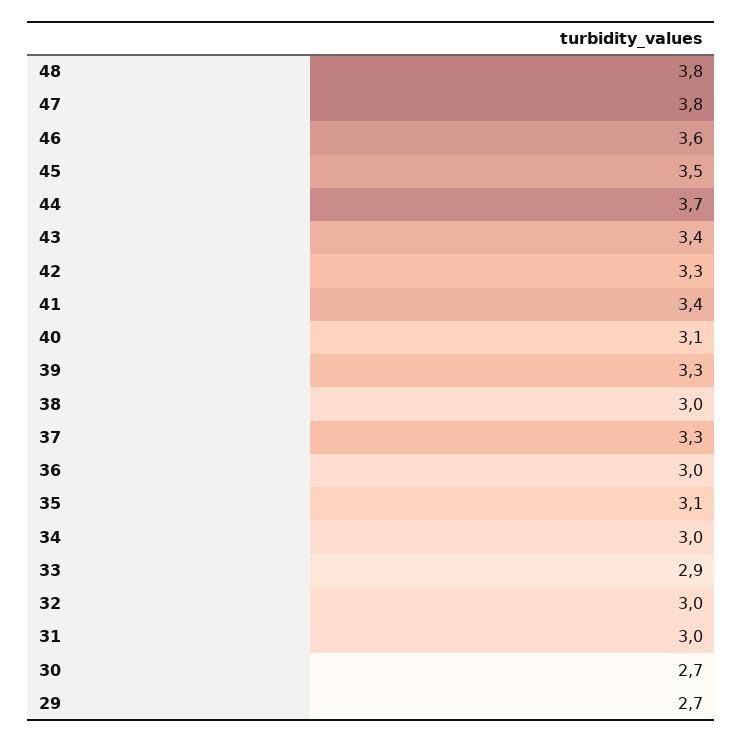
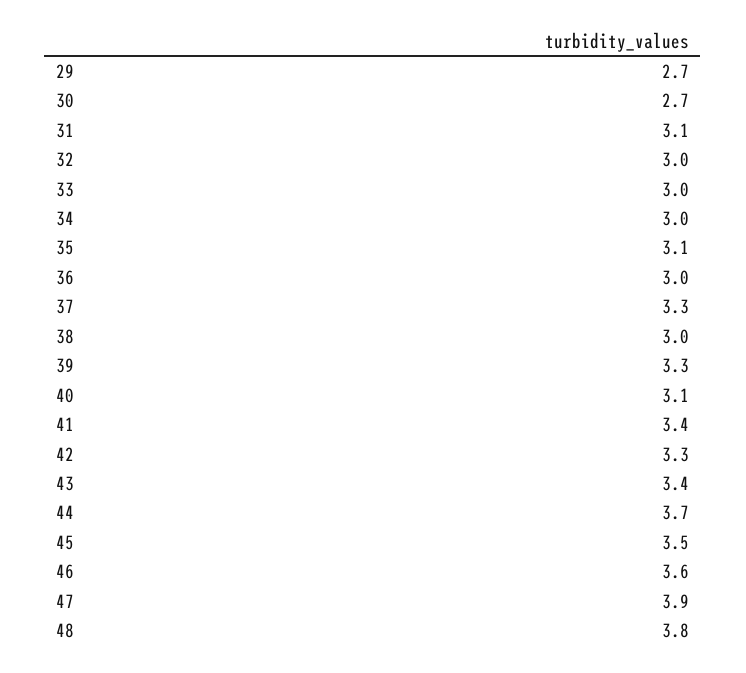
47: 3.8 -> 3.9
33: 2.9 -> 3
31: 3 -> 3.1

